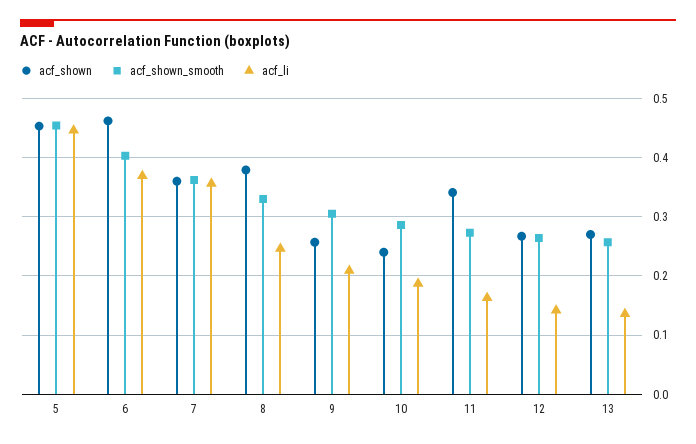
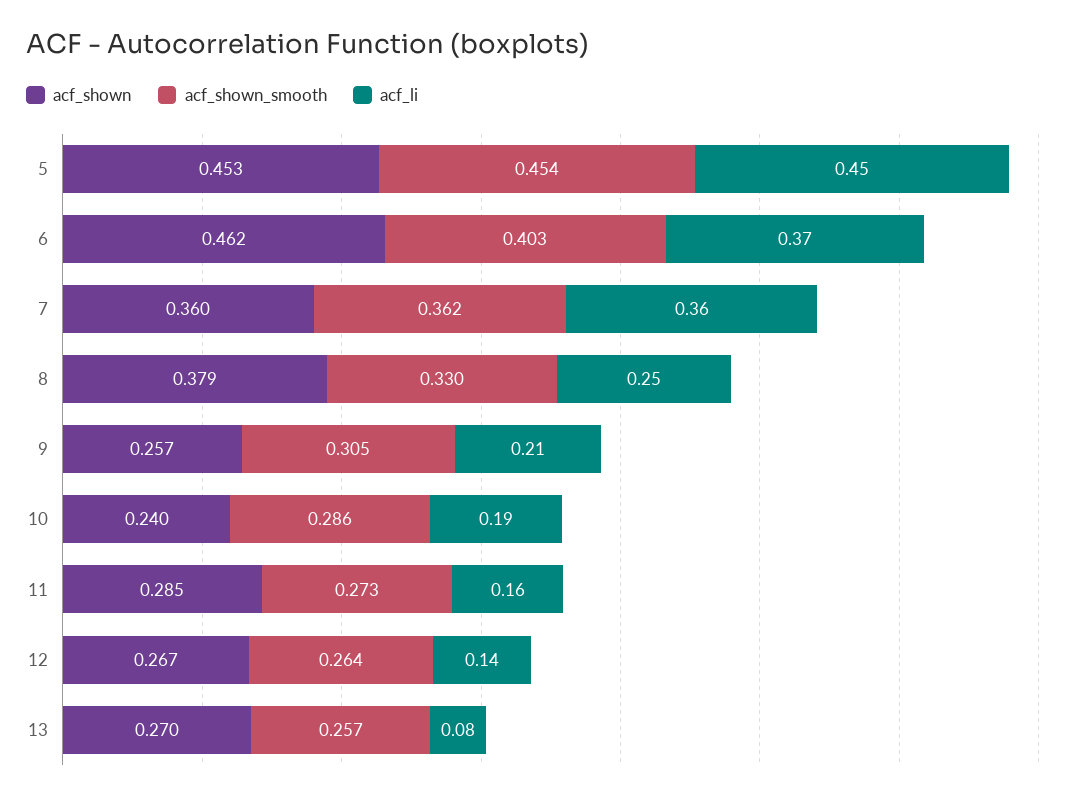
acf_shown, 11: 0.34 -> 0.285
acf_li, 13: 0.14 -> 0.08

